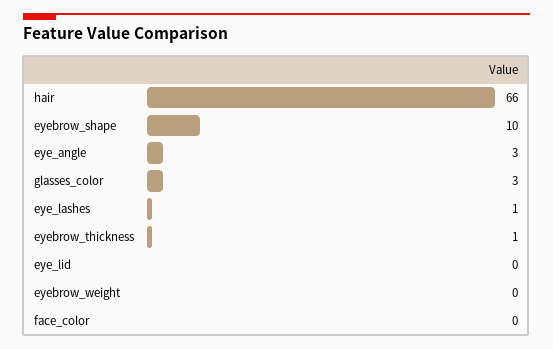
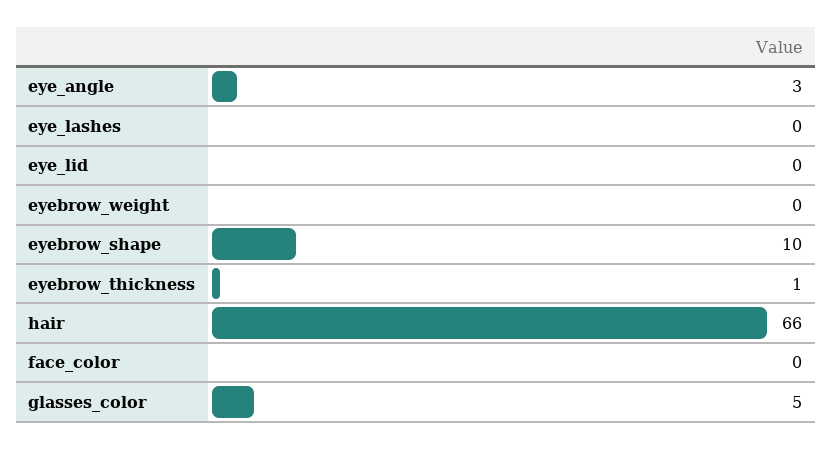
glasses_color: 3 -> 5
eye_lashes: 1 -> 0

